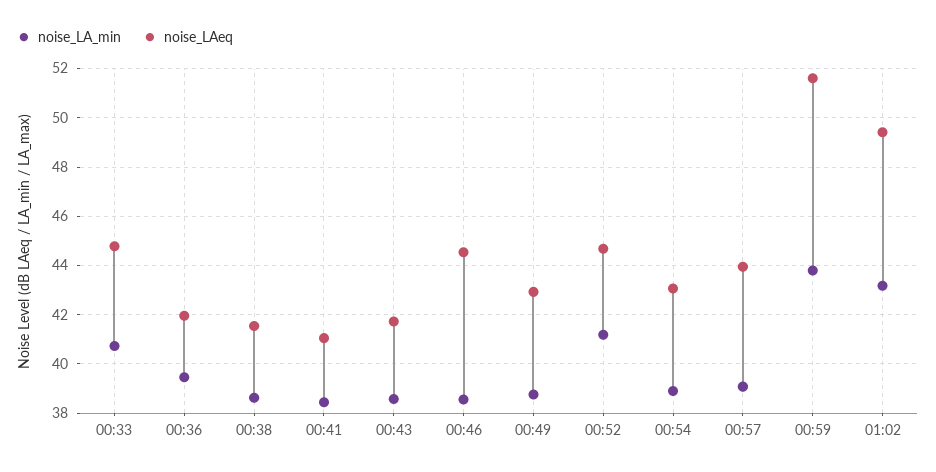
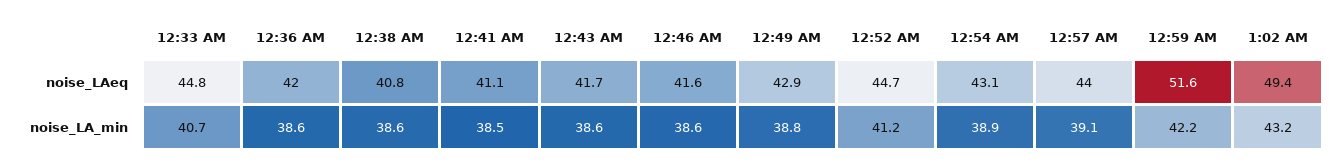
noise_LA_min, 00:36: 39.5 -> 38.6
noise_LAeq, 00:38: 41.5 -> 40.8
noise_LAeq, 00:46: 44.5 -> 41.6
noise_LA_min, 00:59: 43.75 -> 42.2

